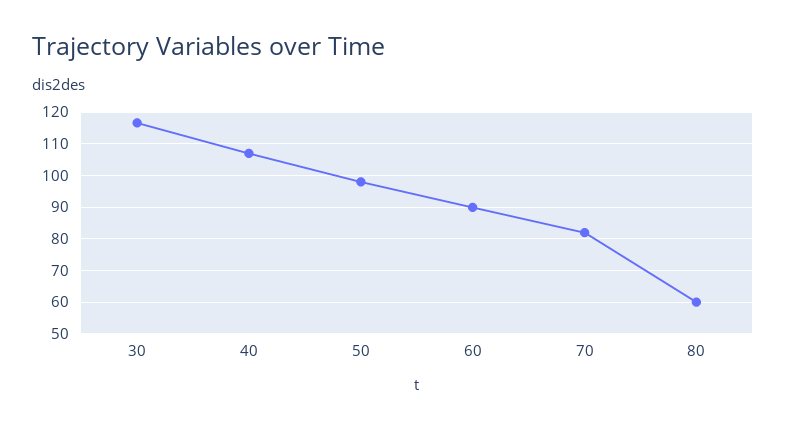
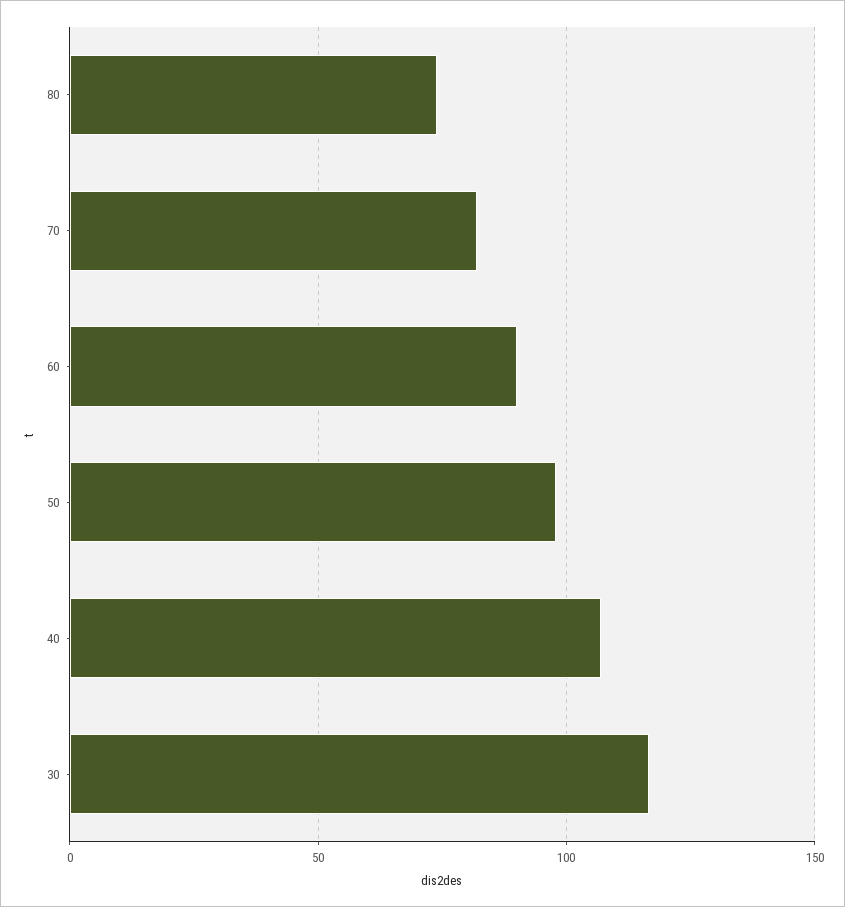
80: 60 -> 75

